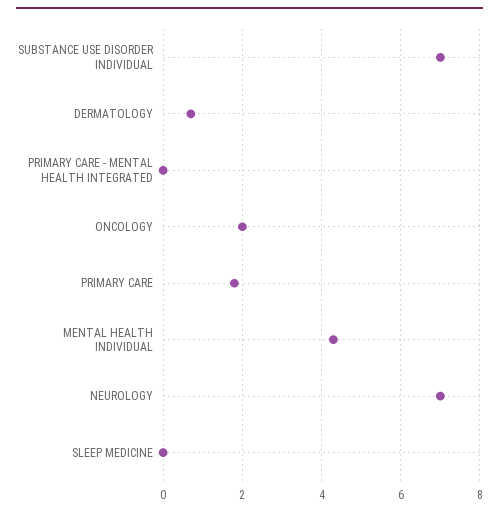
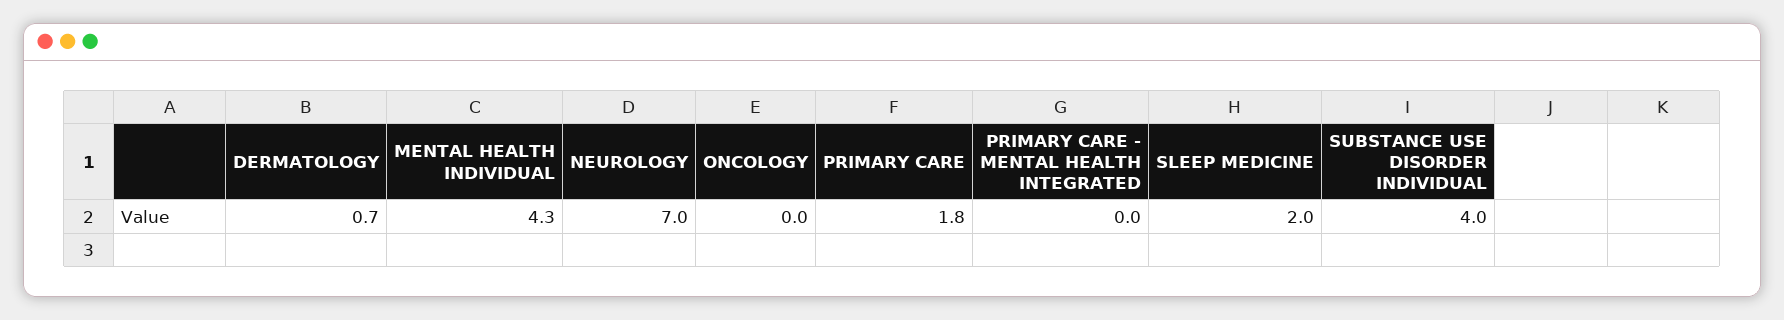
SUBSTANCE USE DISORDER INDIVIDUAL: 7 -> 4
ONCOLOGY: 2 -> 0
SLEEP MEDICINE: 0 -> 2

